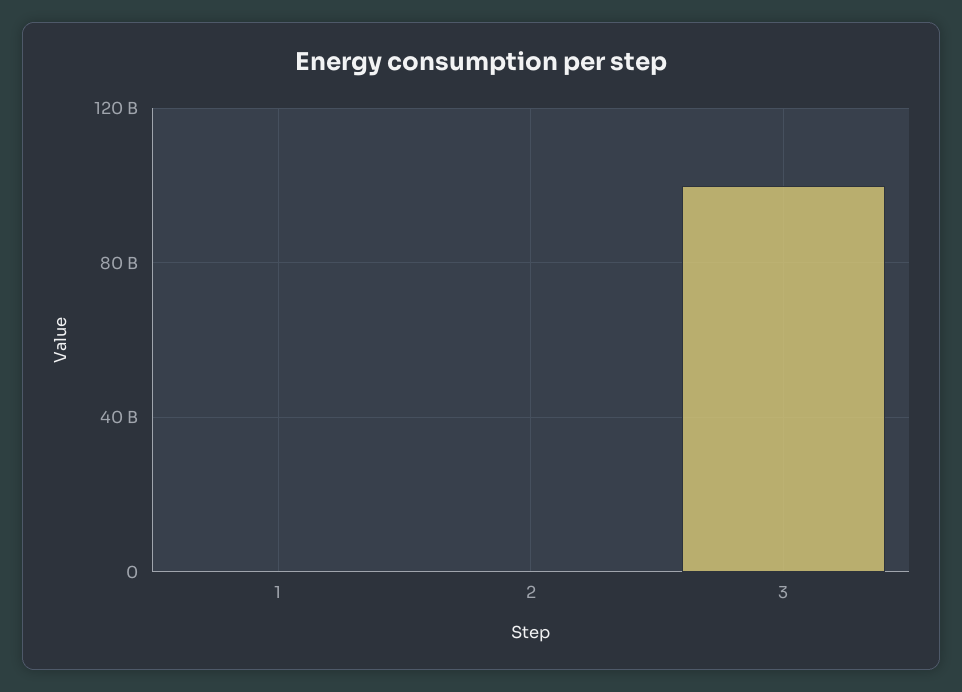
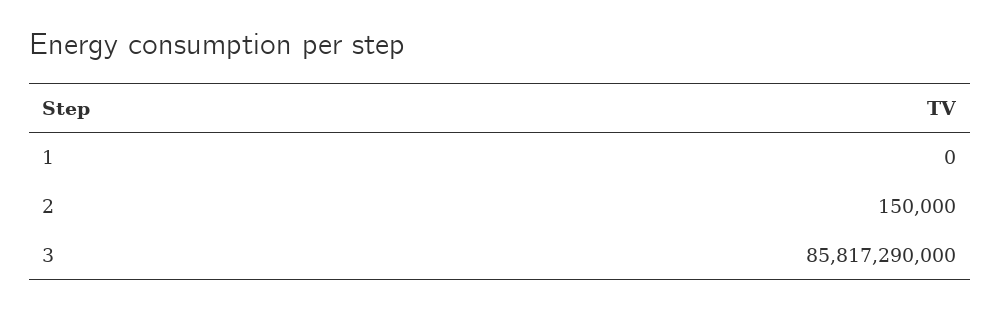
3: 100000000000 -> 85817290000

